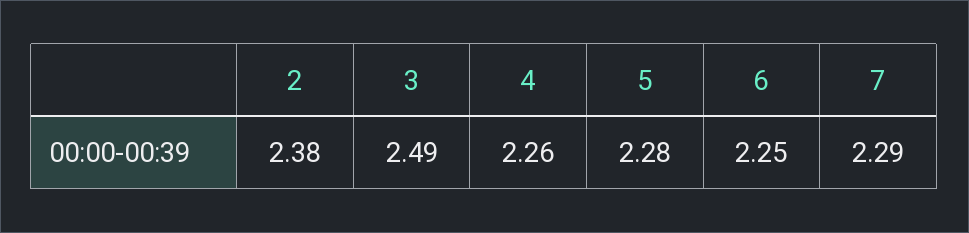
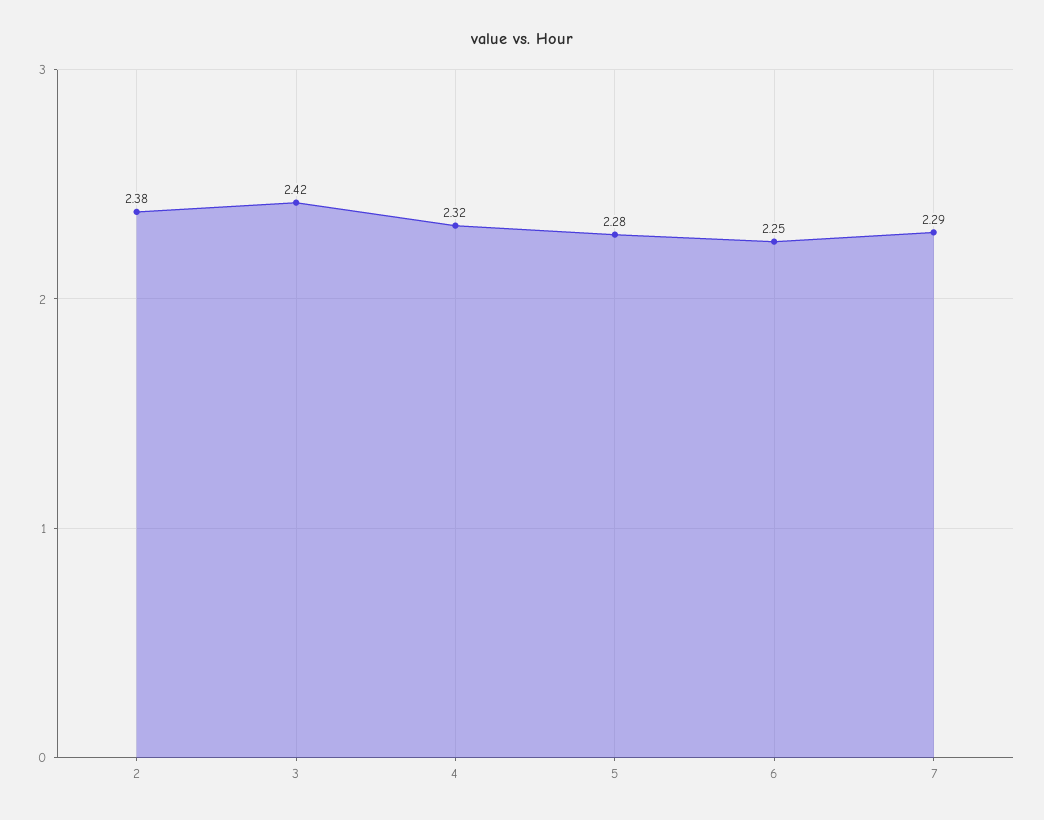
3: 2.49 -> 2.42
4: 2.26 -> 2.32

